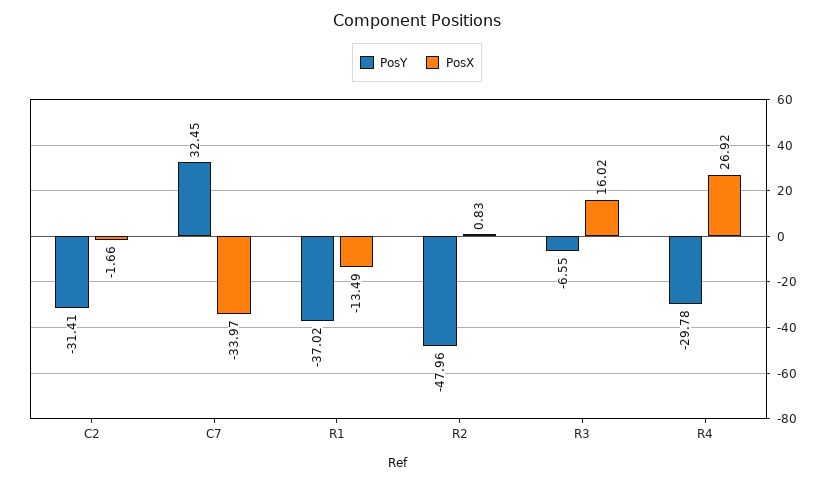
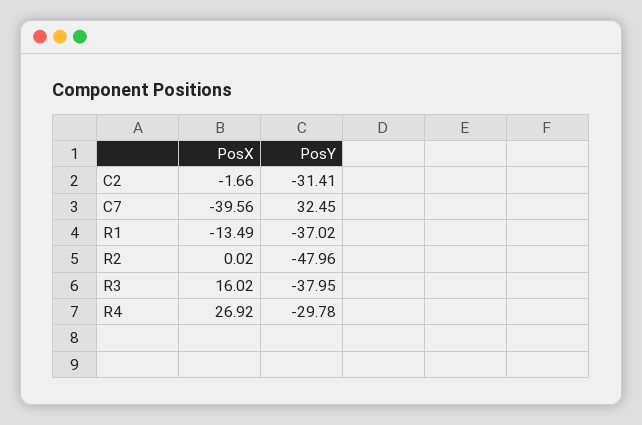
PosX, C7: -33.97 -> -39.56
PosX, R2: 0.83 -> 0.02
PosY, R3: -6.55 -> -37.95

